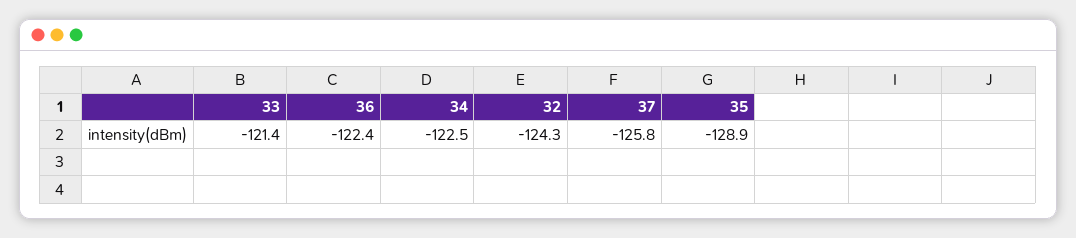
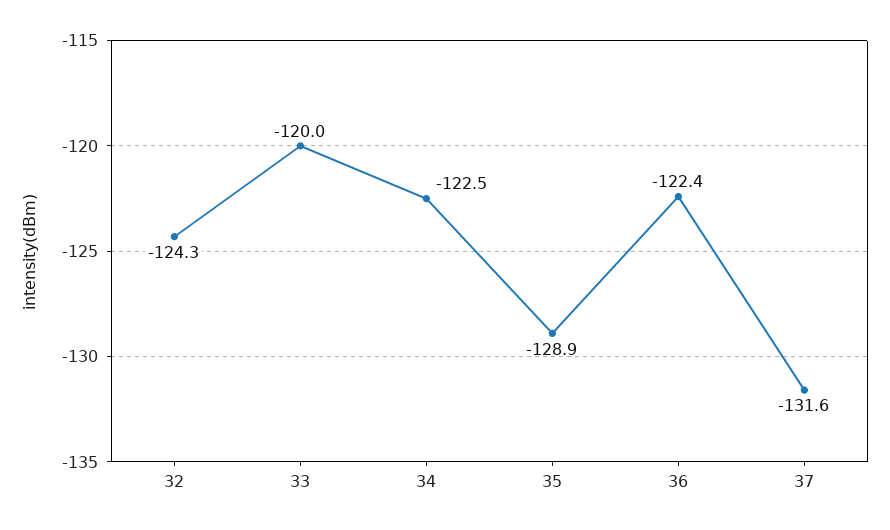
33: -121.4 -> -120
37: -125.8 -> -131.6

